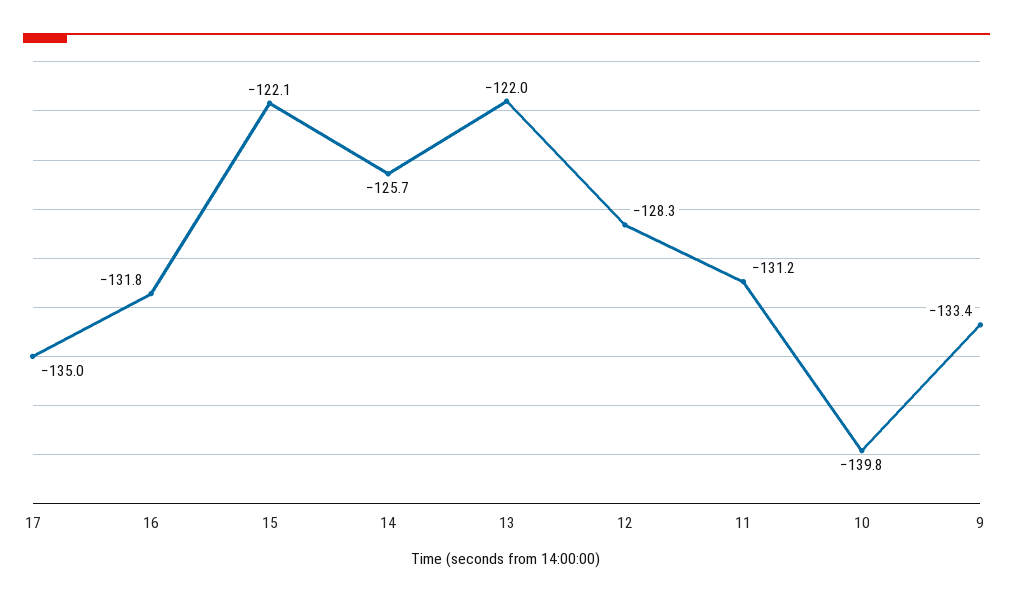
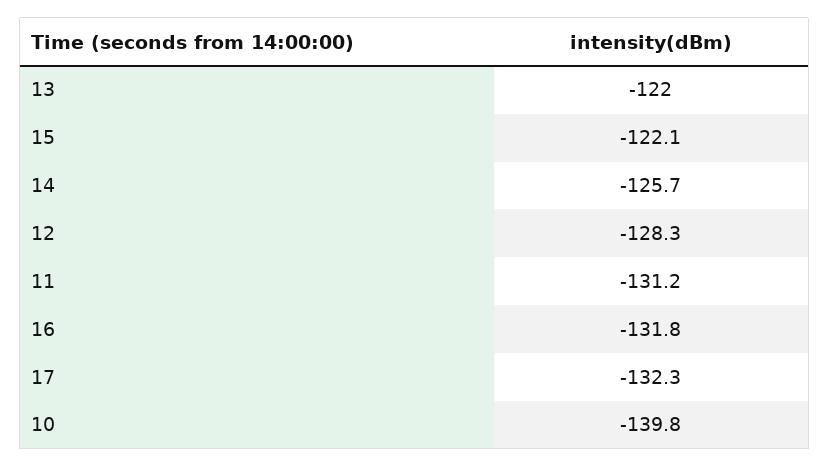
17: -135 -> -132.3
9: -133.4 -> none

